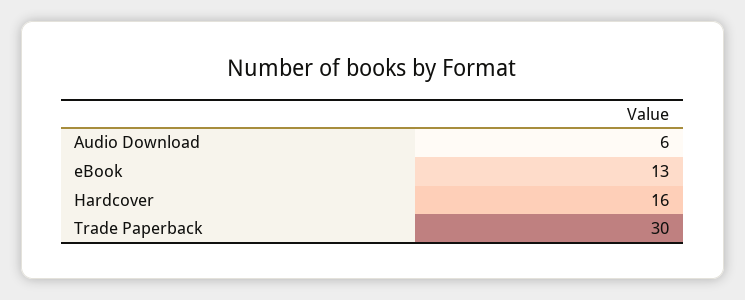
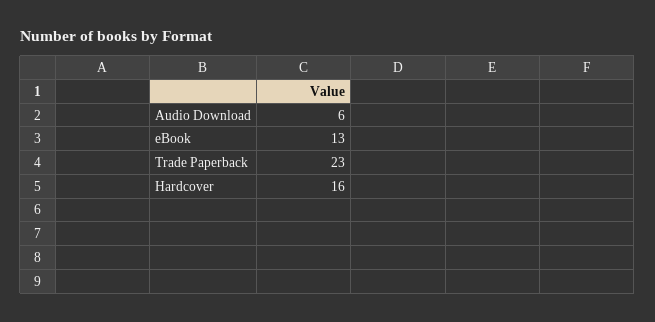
Trade Paperback: 30 -> 23

